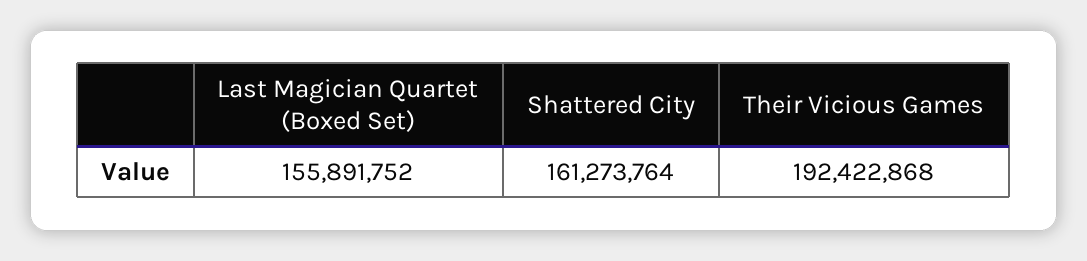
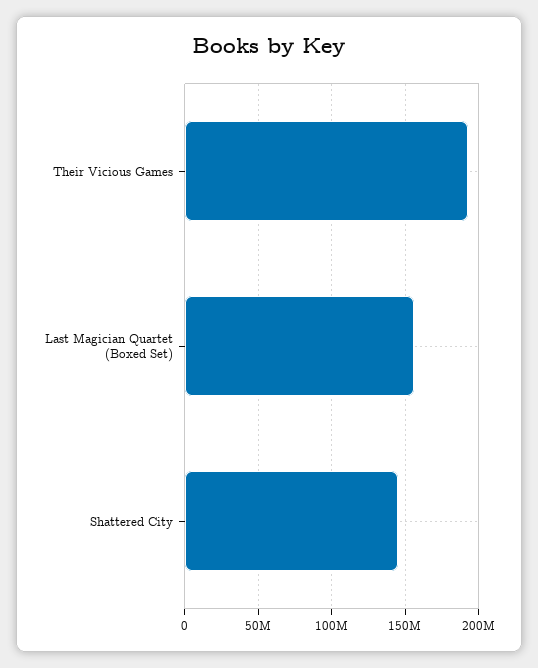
Shattered City: 161273764 -> 145000000

